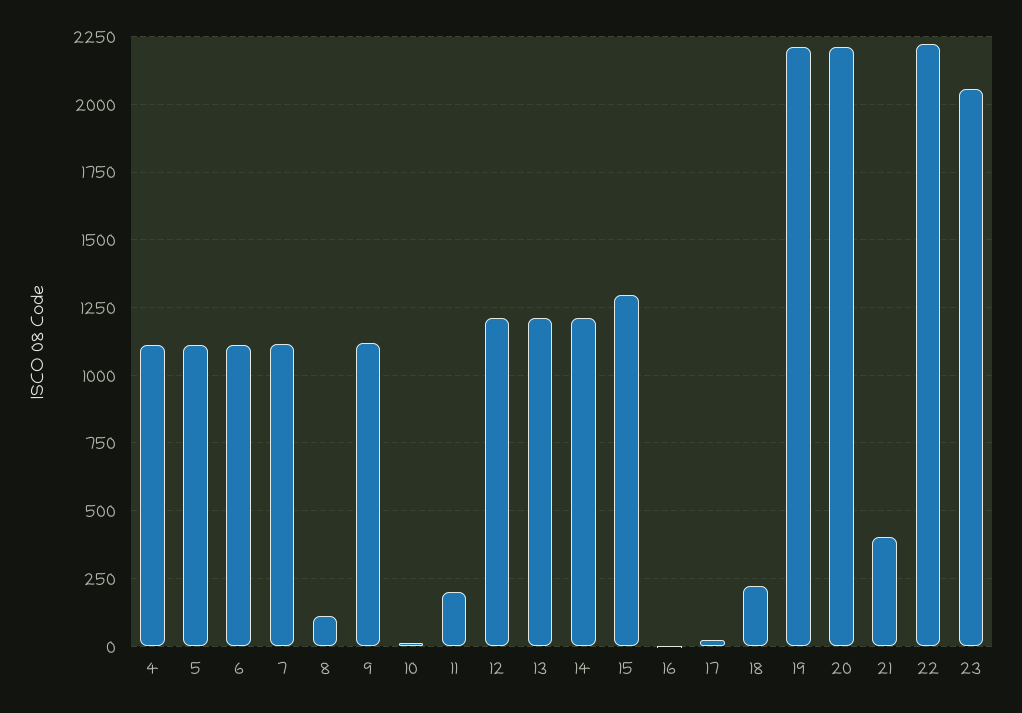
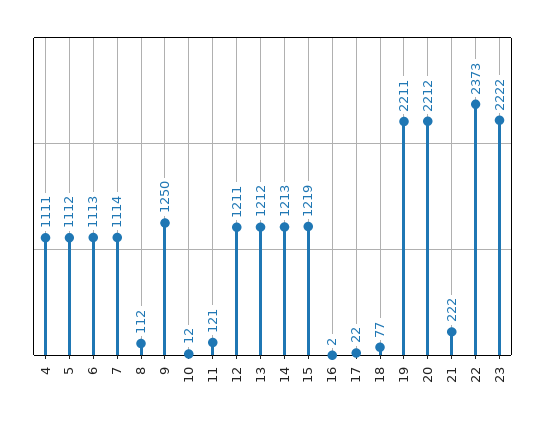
9: 1125 -> 1250
11: 200 -> 121
15: 1300 -> 1219
18: 225 -> 77
21: 400 -> 222
22: 2225 -> 2373
23: 2050 -> 2222

